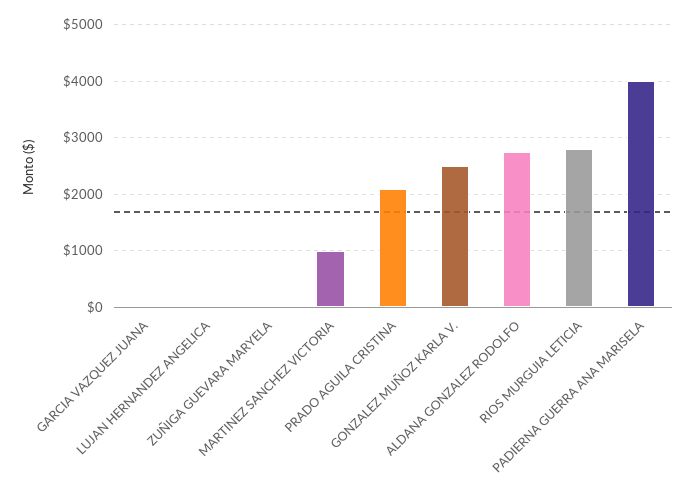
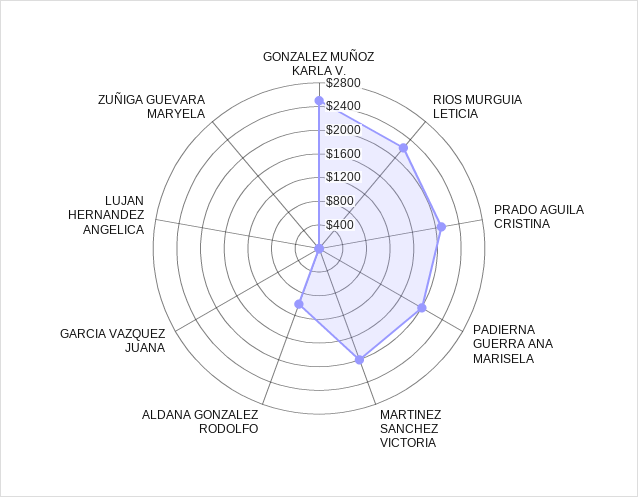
MARTINEZ SANCHEZ VICTORIA: 1000 -> 2000
ALDANA GONZALEZ RODOLFO: 2800 -> 1000
RIOS MURGUIA LETICIA: 2800 -> 2200
PADIERNA GUERRA ANA MARISELA: 4000 -> 2000

